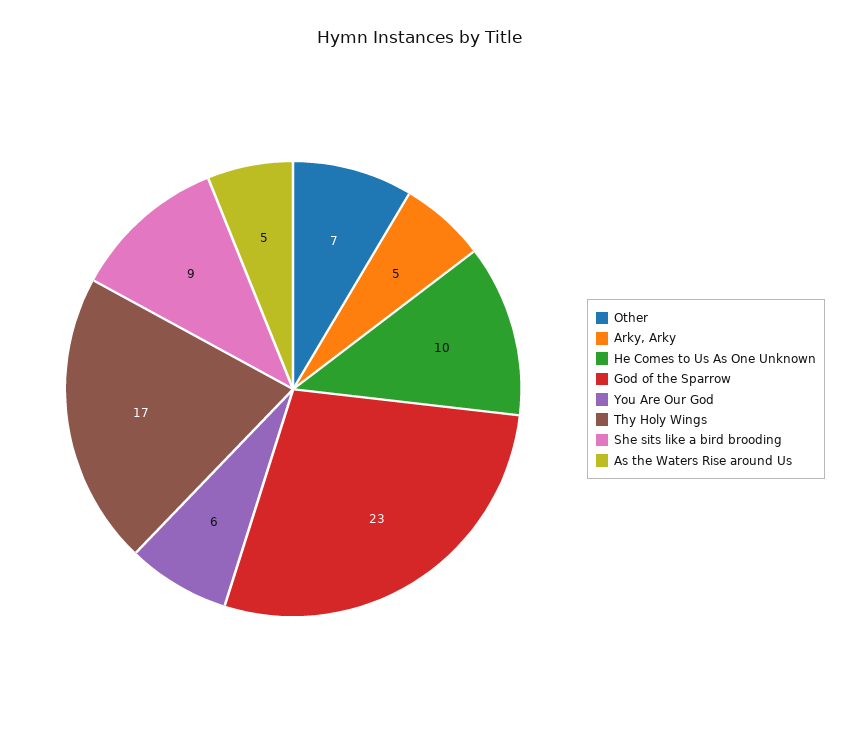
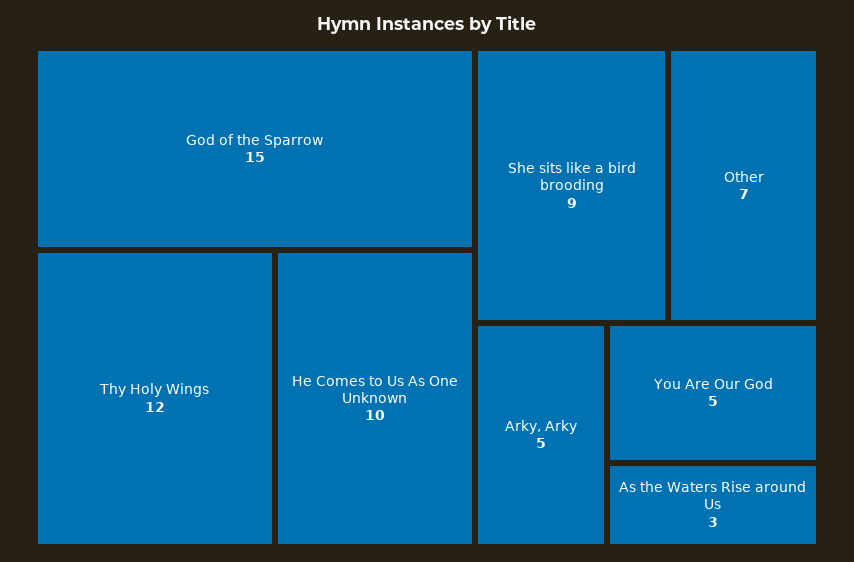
God of the Sparrow: 23 -> 15
You Are Our God: 6 -> 5
Thy Holy Wings: 17 -> 12
As the Waters Rise around Us: 5 -> 3

